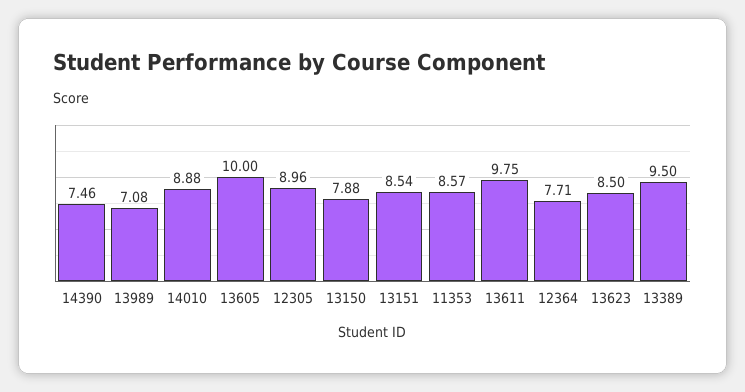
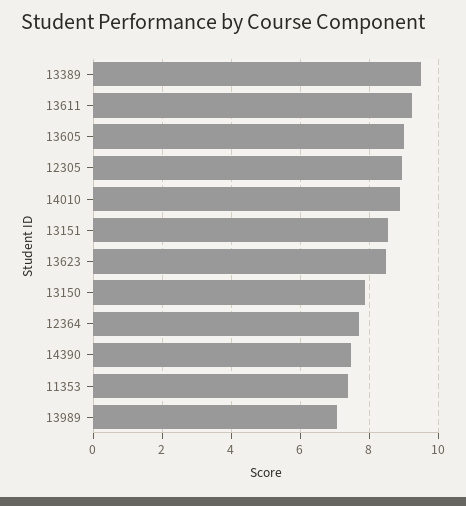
13605: 10 -> 9
11353: 8.57 -> 7.4
13611: 9.75 -> 9.2

